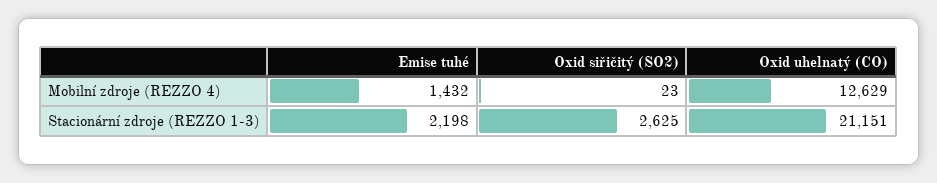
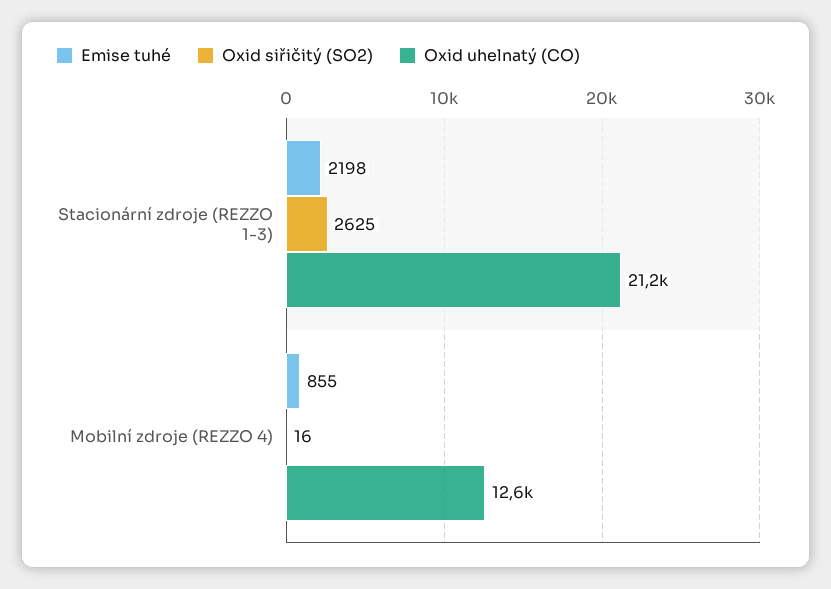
Emise tuhé, Mobilní zdroje (REZZO 4): 1432 -> 855
Oxid siřičitý (SO2), Mobilní zdroje (REZZO 4): 23 -> 16

